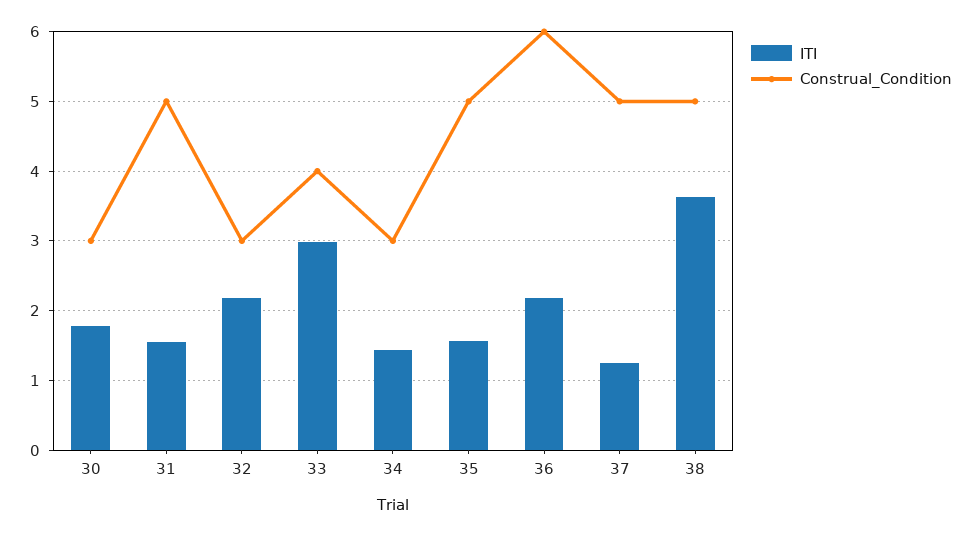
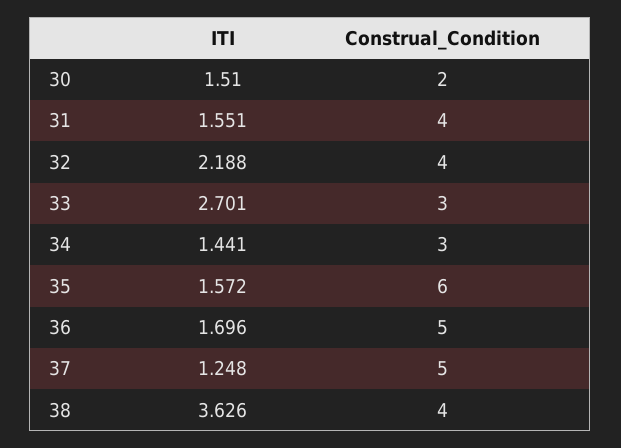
ITI, 30: 1.8 -> 1.51
Construal_Condition, 30: 3 -> 2
Construal_Condition, 31: 5 -> 4
Construal_Condition, 32: 3 -> 4
ITI, 33: 3 -> 2.701
Construal_Condition, 33: 4 -> 3
Construal_Condition, 35: 5 -> 6
ITI, 36: 2.2 -> 1.696
Construal_Condition, 36: 6 -> 5
Construal_Condition, 38: 5 -> 4

